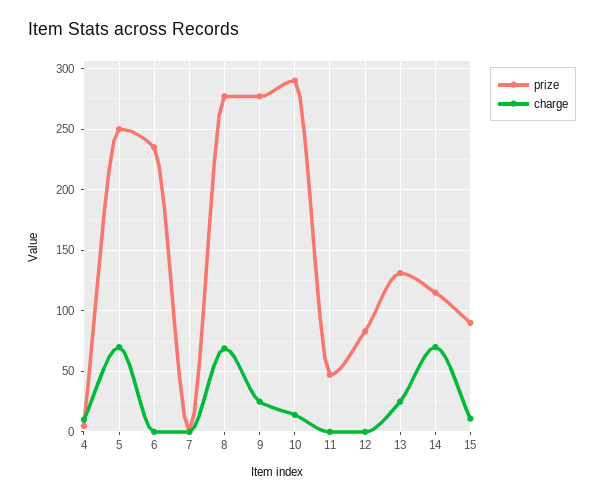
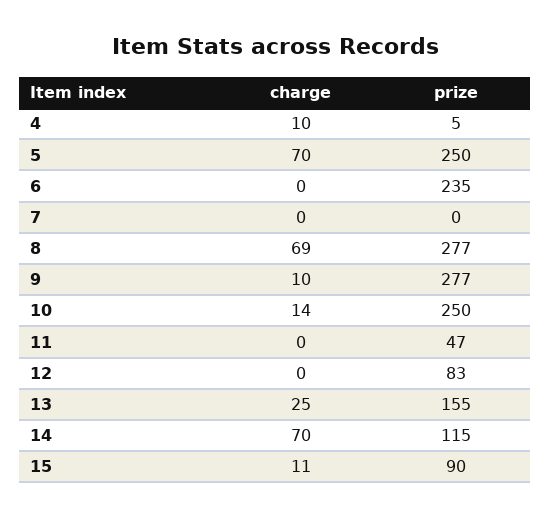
charge, 9: 25 -> 10
prize, 10: 290 -> 250
prize, 13: 130 -> 155

